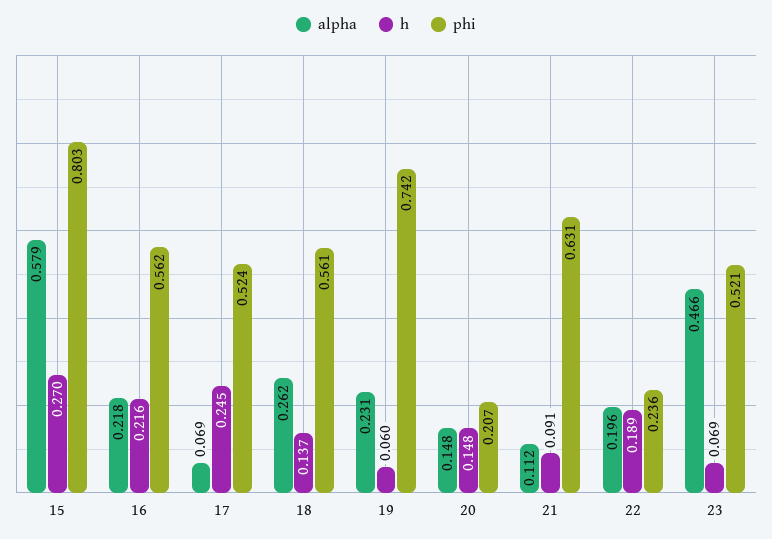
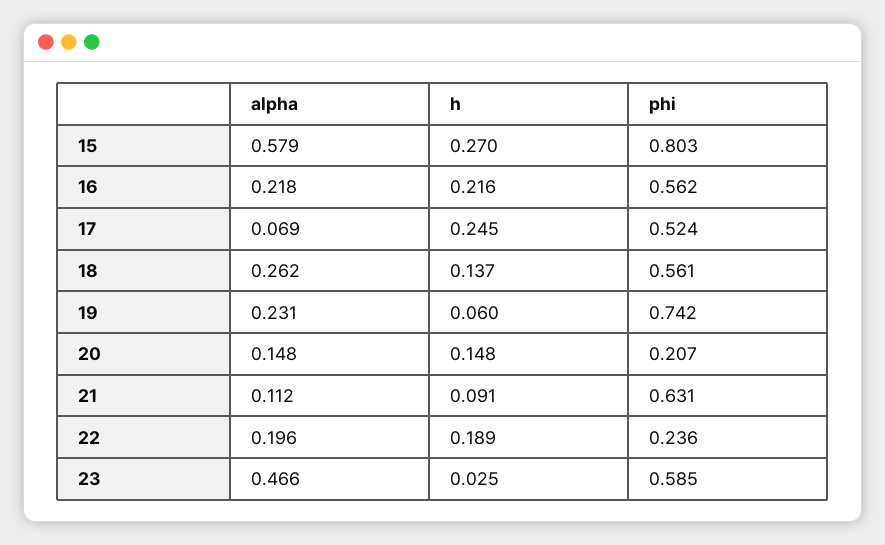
h, 23: 0.069 -> 0.025
phi, 23: 0.521 -> 0.585

